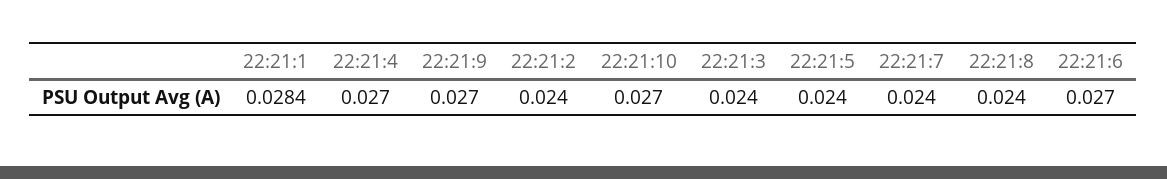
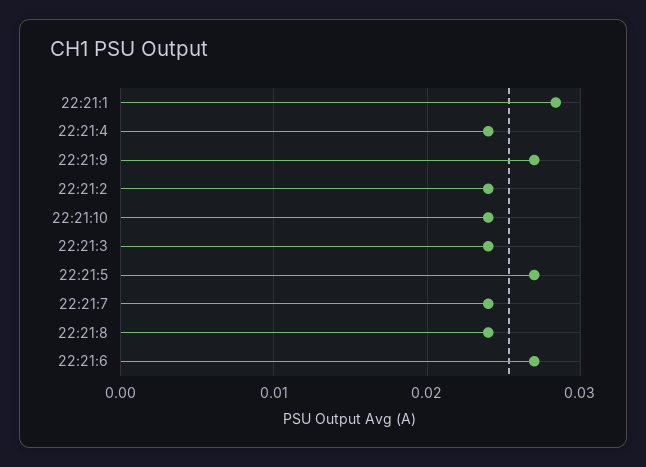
22:21:4: 0.027 -> 0.024
22:21:10: 0.027 -> 0.024
22:21:5: 0.024 -> 0.027

